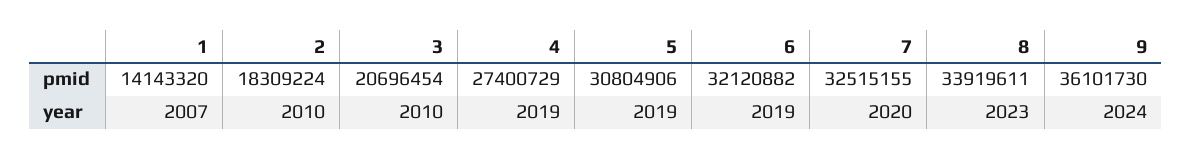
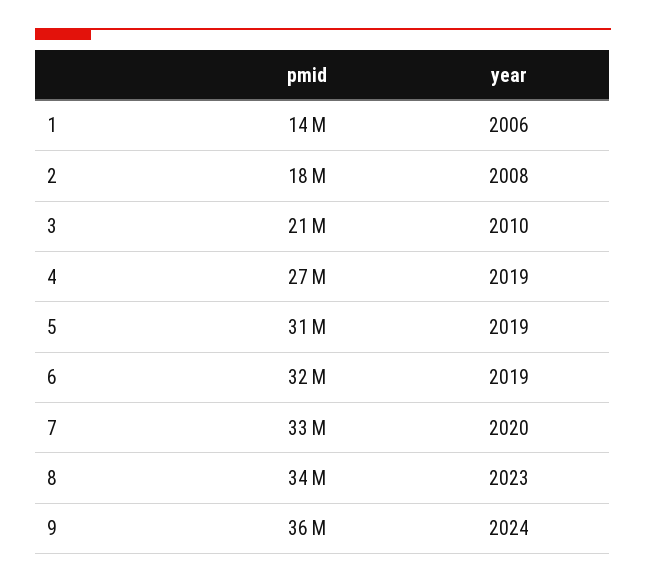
1, year: 2007 -> 2006
2, year: 2010 -> 2008

